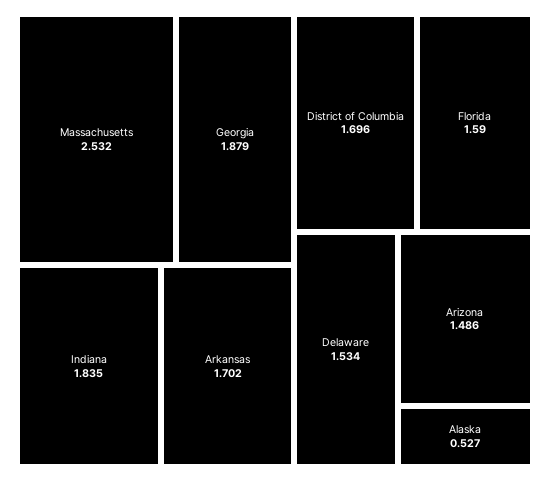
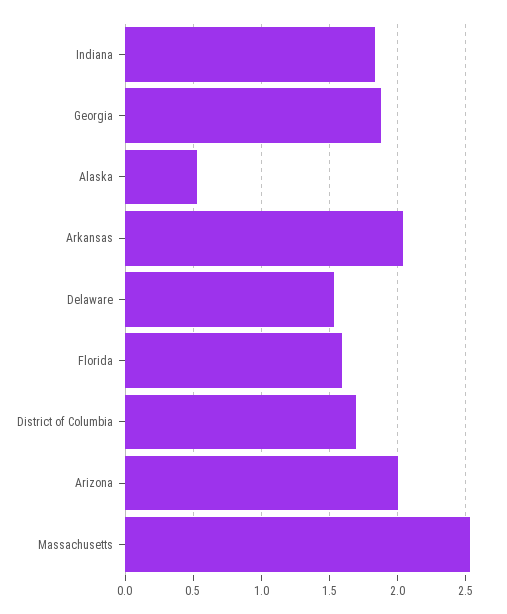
Arkansas: 1.702 -> 2.05
Arizona: 1.486 -> 2

